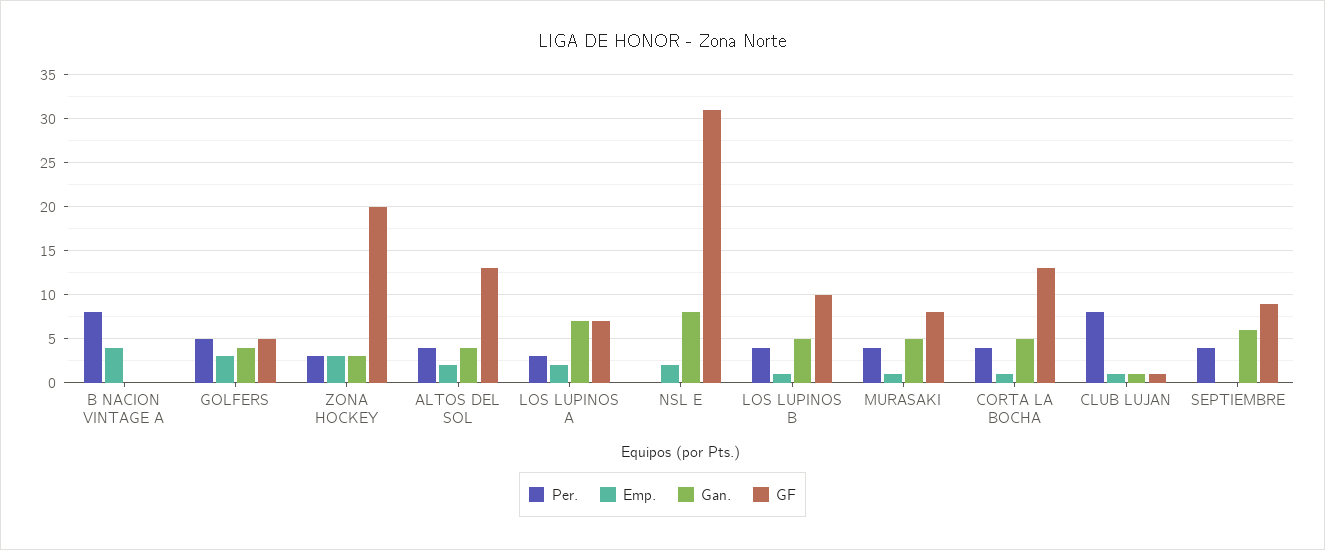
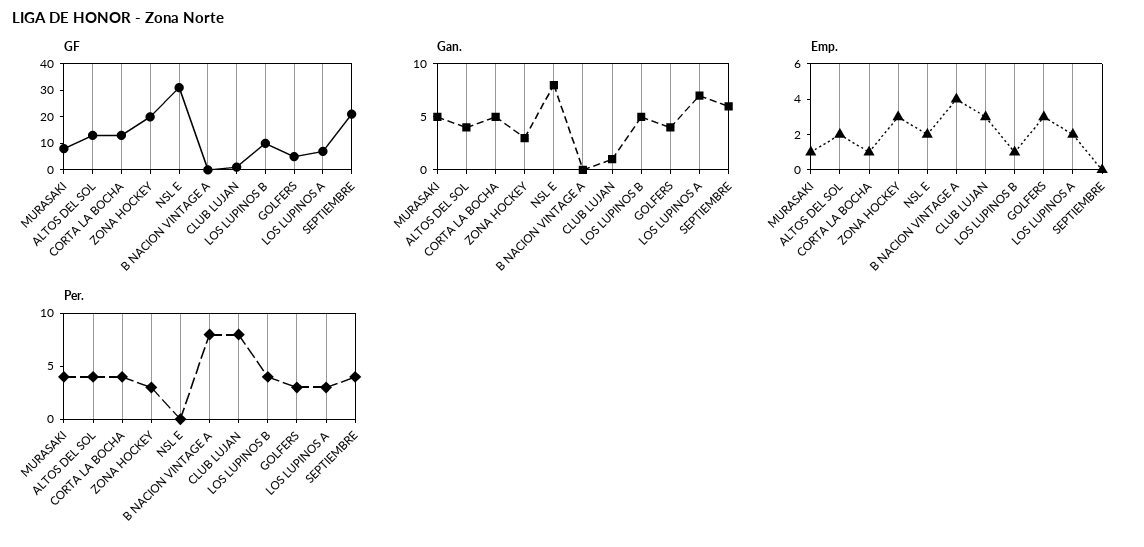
Per., GOLFERS: 5 -> 3
Emp., CLUB LUJAN: 1 -> 3
GF, SEPTIEMBRE: 9 -> 20

